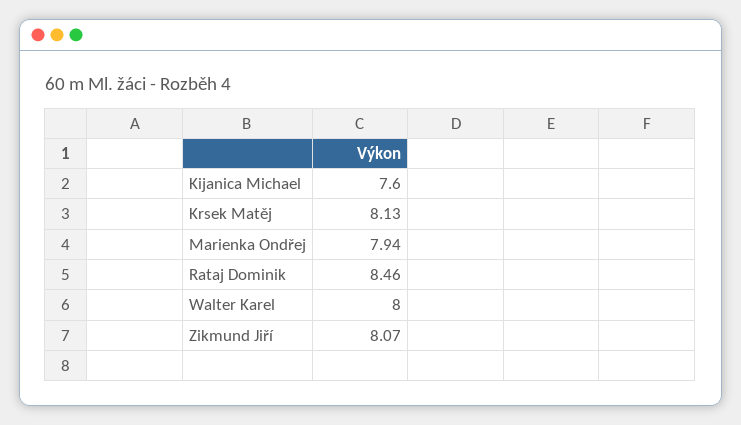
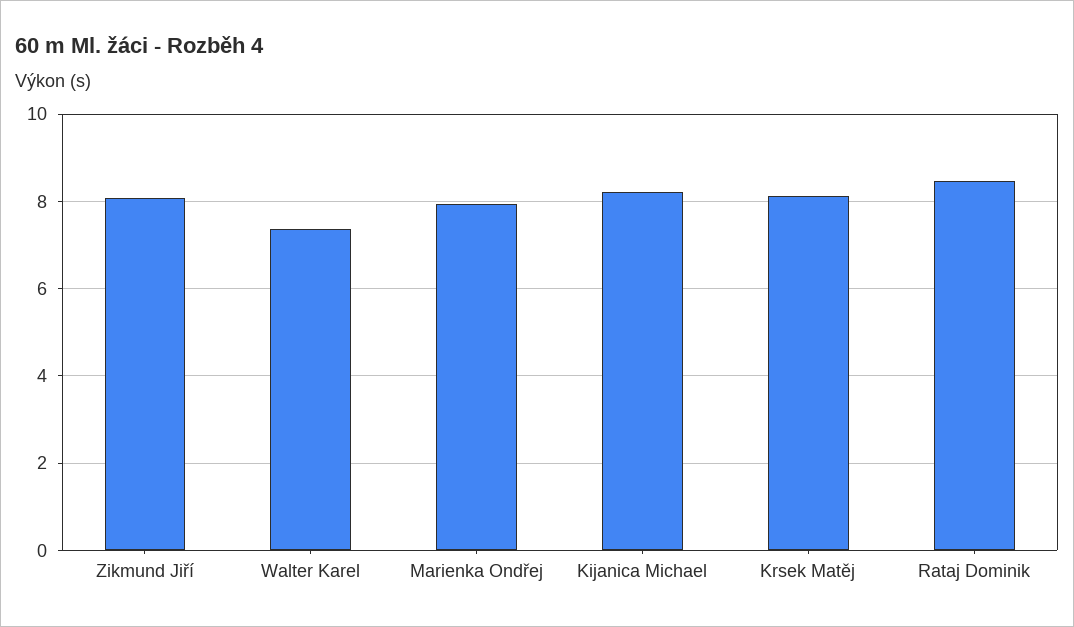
Kijanica Michael: 7.6 -> 8.2
Walter Karel: 8 -> 7.4

